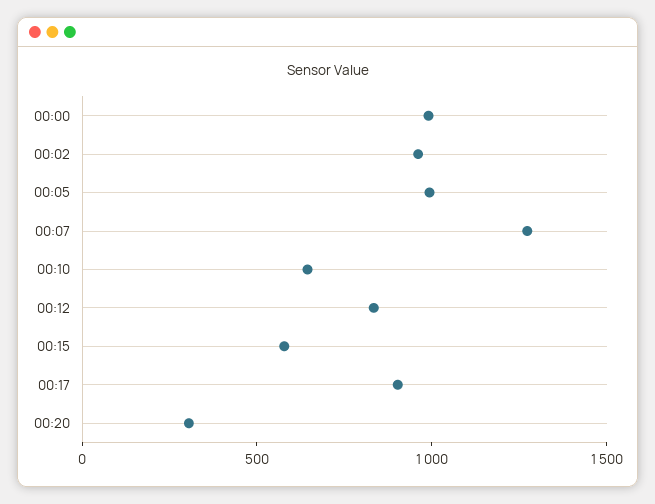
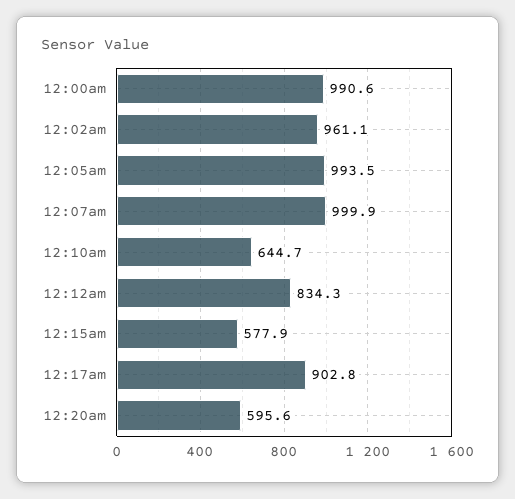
00:07: 1300 -> 999.9
00:20: 300 -> 595.6

